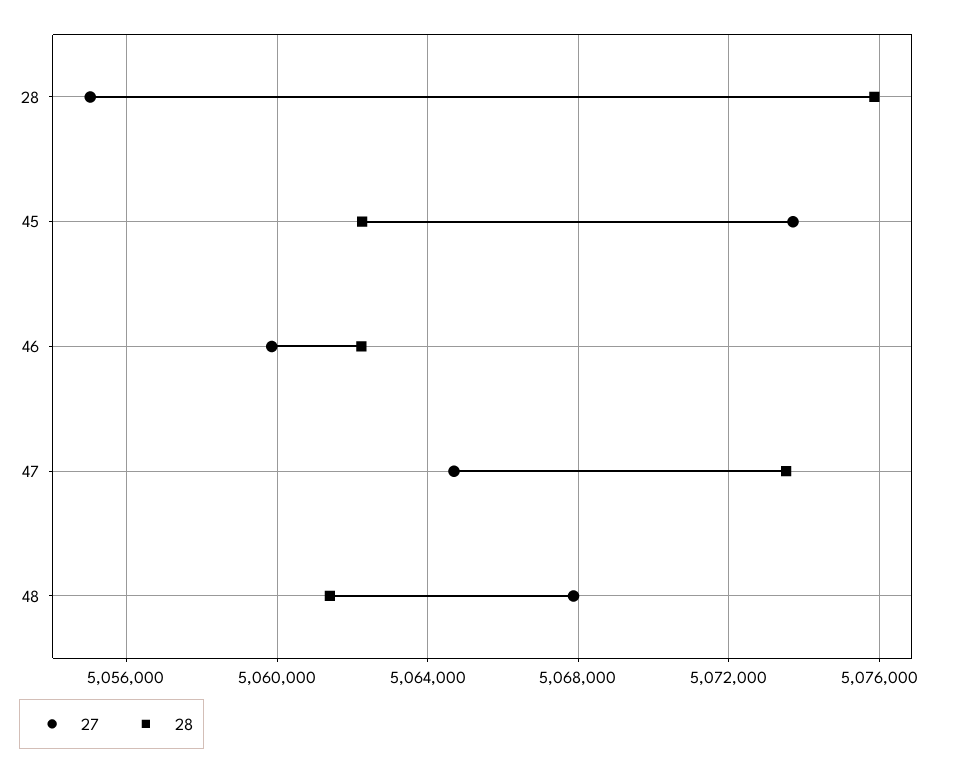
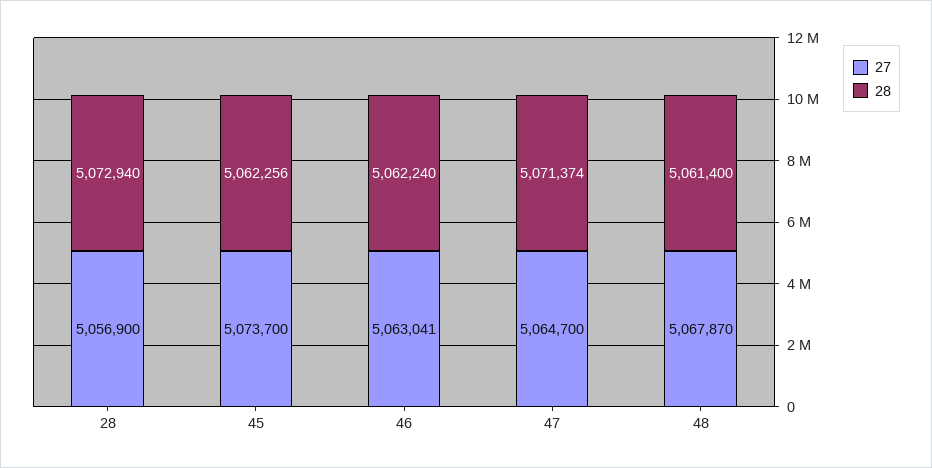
27, 28: 5055000 -> 5056900
28, 28: 5076000 -> 5072940
27, 46: 5060000 -> 5063041
28, 47: 5073500 -> 5071374

